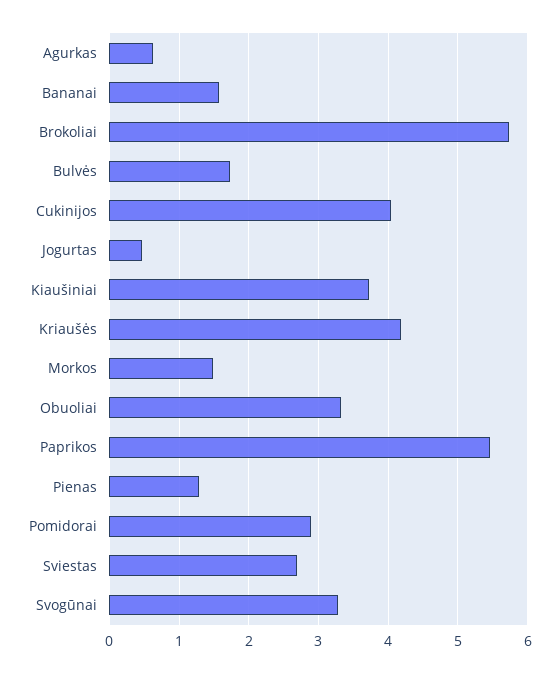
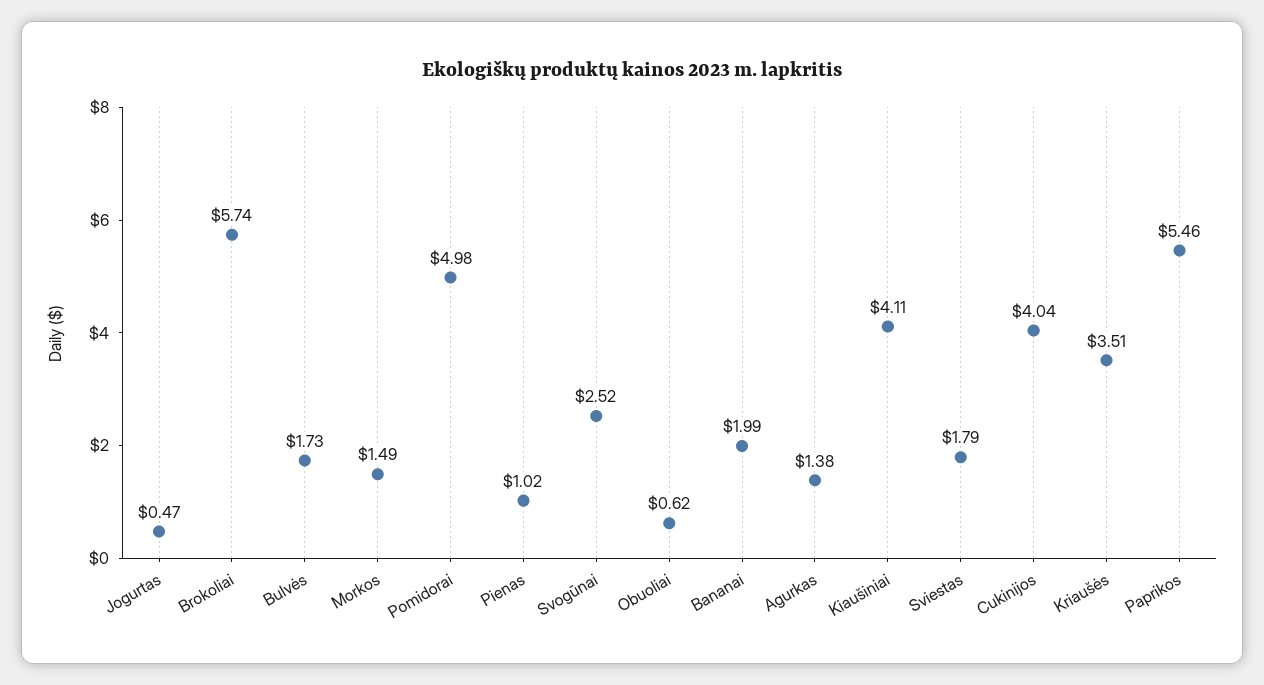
Agurkas: 0.6 -> 1.38
Bananai: 1.6 -> 1.99
Kiaušiniai: 3.7 -> 4.11
Kriaušės: 4.2 -> 3.51
Obuoliai: 3.3 -> 0.62
Pienas: 1.3 -> 1.02
Pomidorai: 2.9 -> 4.98
Sviestas: 2.7 -> 1.79
Svogūnai: 3.3 -> 2.52

